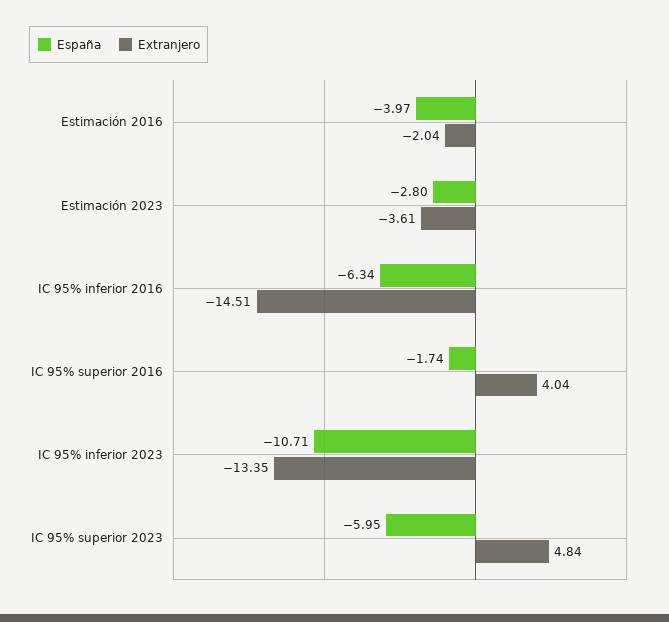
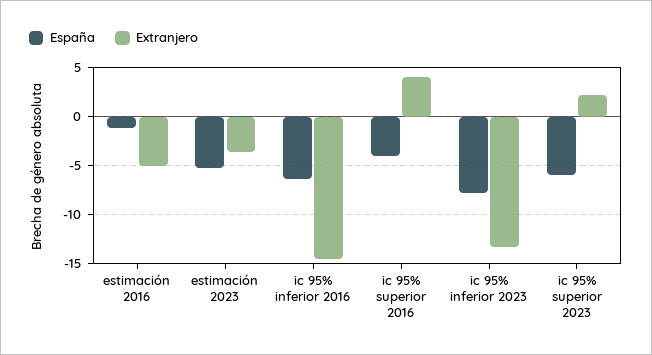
España, Estimación 2016: -3.97 -> -1
Extranjero, Estimación 2016: -2.04 -> -5
España, Estimación 2023: -2.8 -> -5
España, IC 95% superior 2016: -1.74 -> -4
España, IC 95% inferior 2023: -10.71 -> -8
Extranjero, IC 95% superior 2023: 4.84 -> 2

